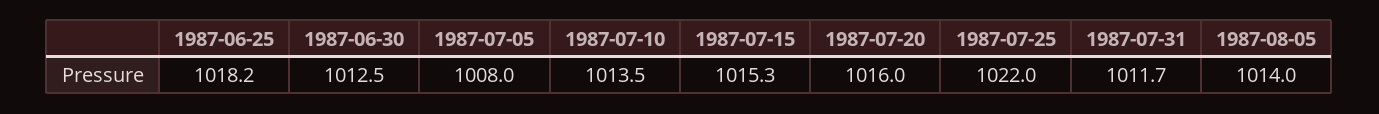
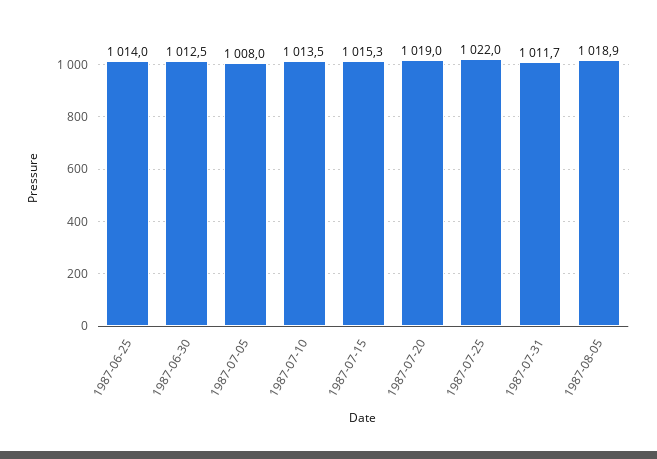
1987-06-25: 1018.2 -> 1014
1987-07-20: 1016 -> 1019
1987-08-05: 1014 -> 1018.9

